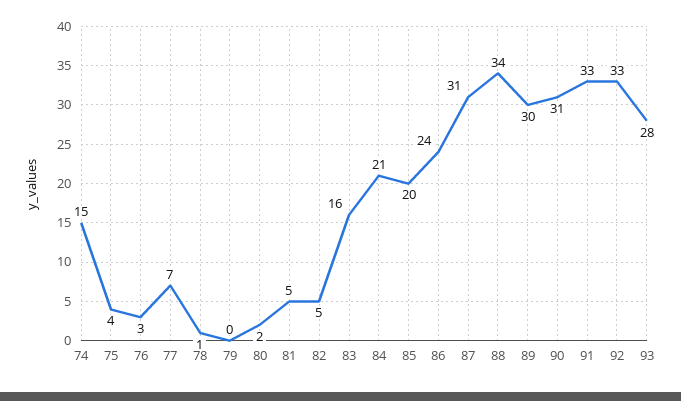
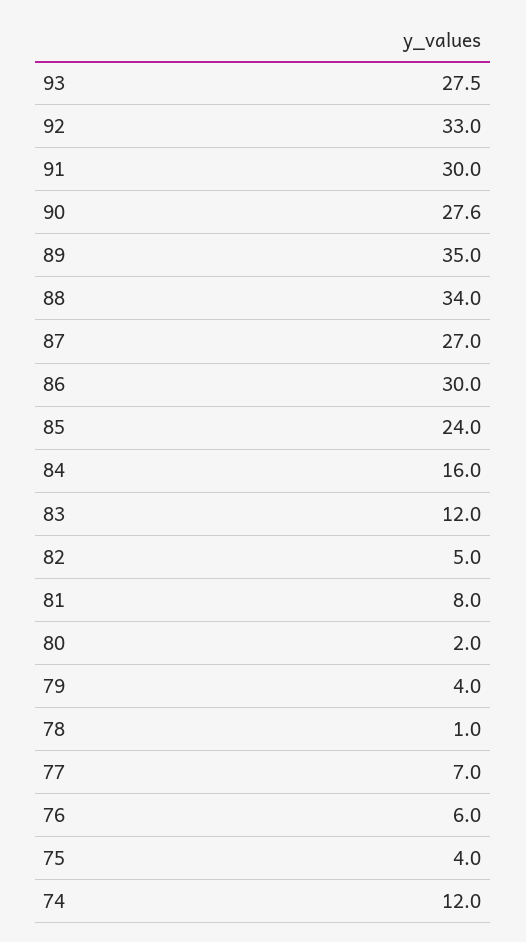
74: 15 -> 12
76: 3 -> 6
79: 0 -> 4
81: 5 -> 8
83: 16 -> 12
84: 21 -> 16
85: 20 -> 24
86: 24 -> 30
87: 31 -> 27
89: 30 -> 35
90: 31 -> 27.6
91: 33 -> 30

